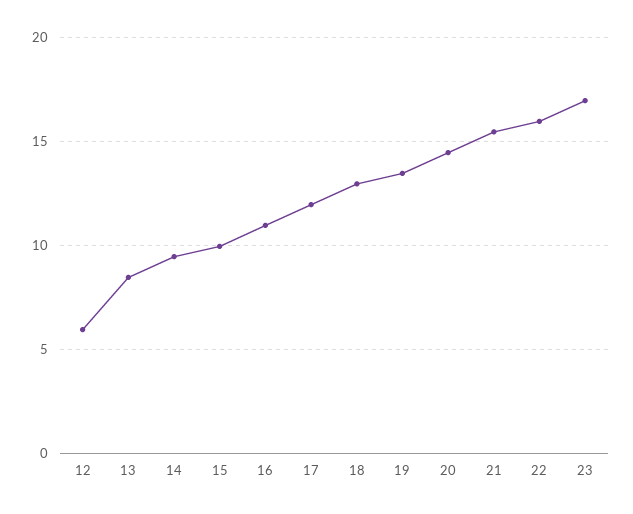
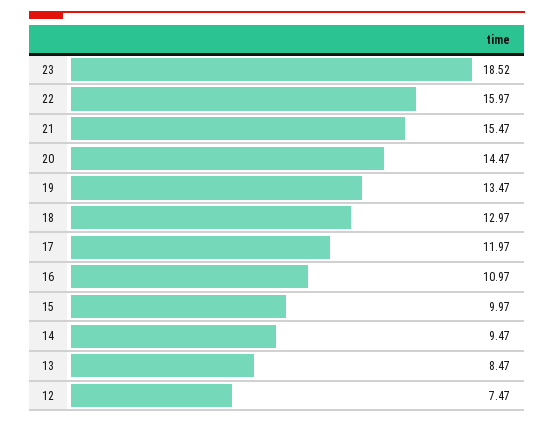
12: 6 -> 7.47
23: 17 -> 18.52

